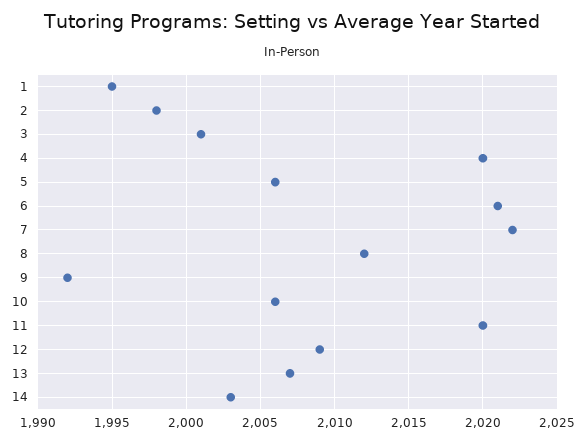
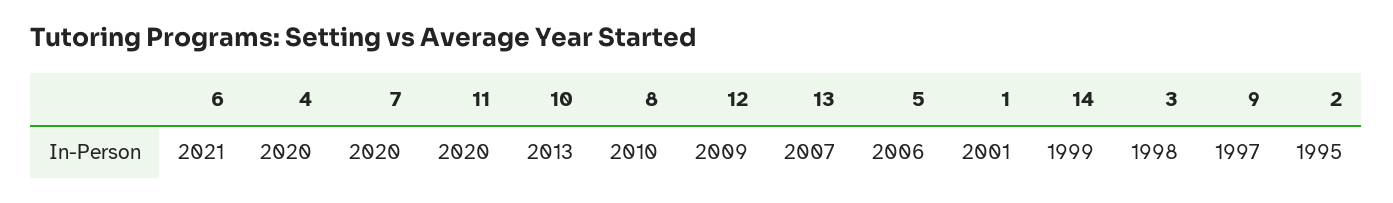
1: 1995 -> 2001
2: 1998 -> 1995
3: 2001 -> 1998
7: 2022 -> 2020
8: 2012 -> 2010
9: 1992 -> 1997
10: 2006 -> 2013
14: 2003 -> 1999

